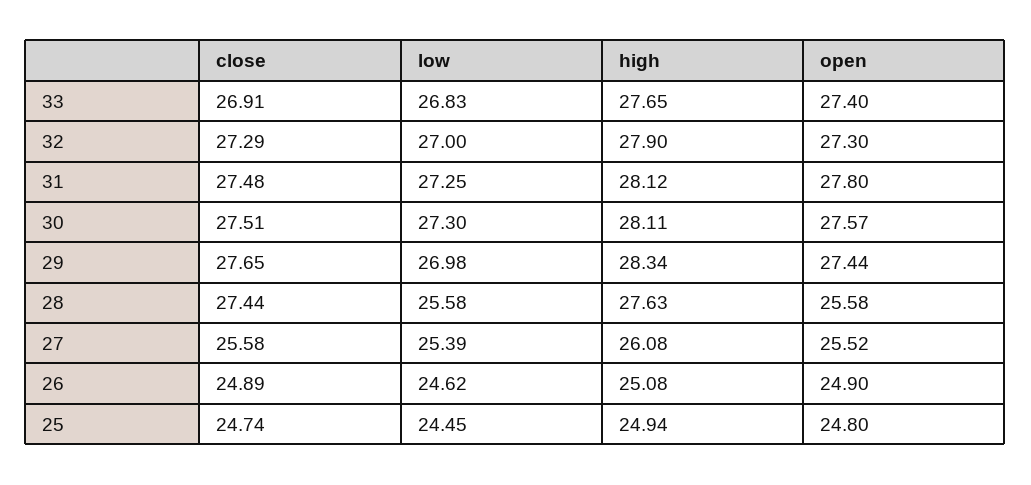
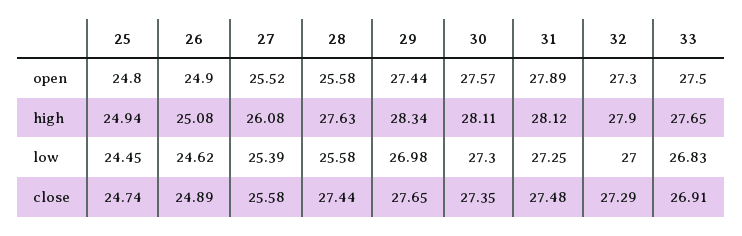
open, 33: 27.4 -> 27.5
open, 31: 27.8 -> 27.89
close, 30: 27.51 -> 27.35

